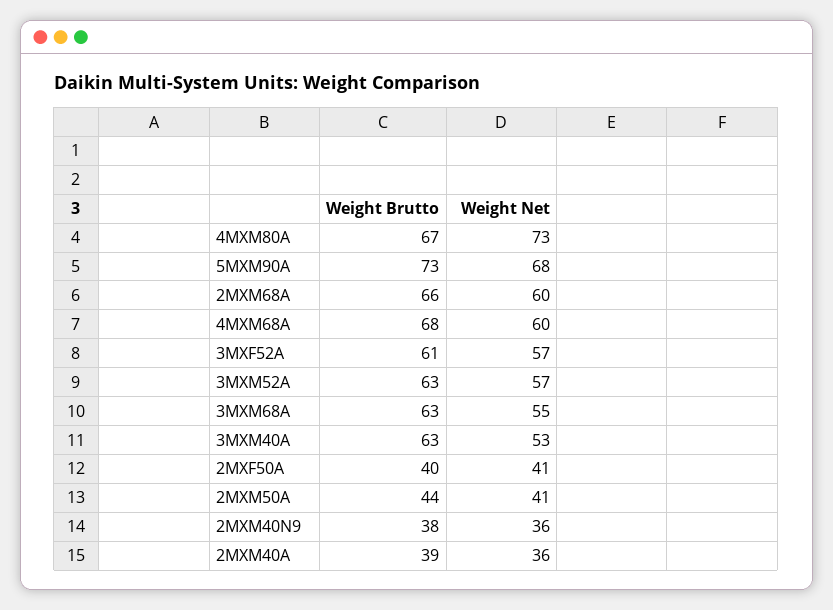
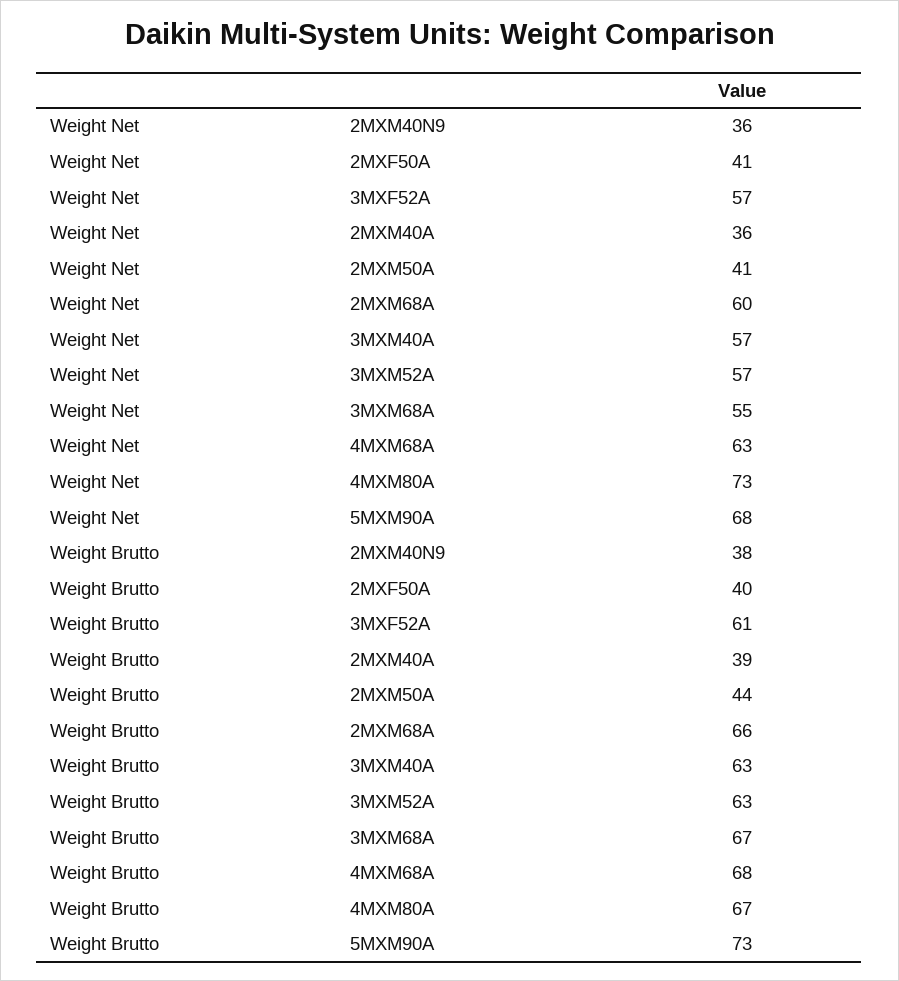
Weight Net, 4MXM68A: 60 -> 63
Weight Brutto, 3MXM68A: 63 -> 67
Weight Net, 3MXM40A: 53 -> 57

